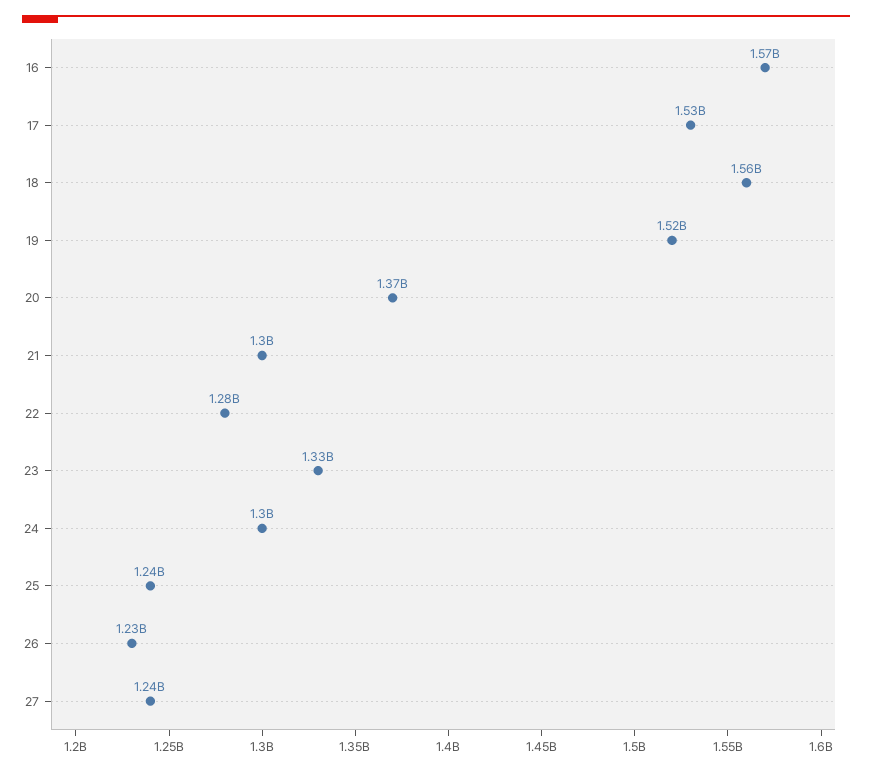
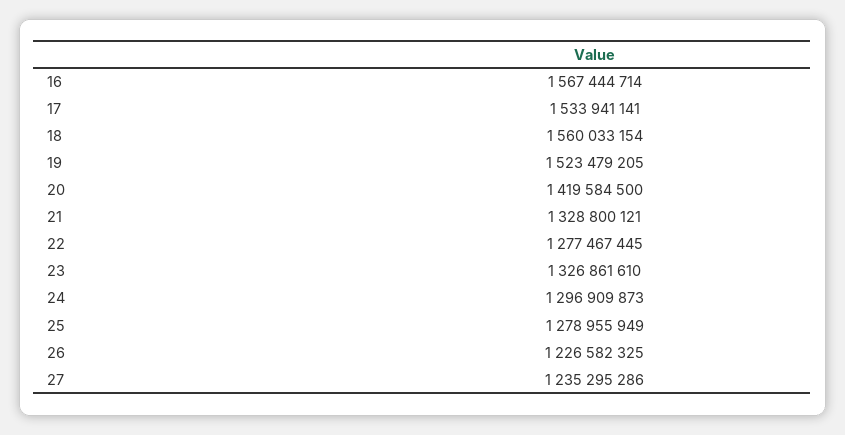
20: 1370000000 -> 1419584500
21: 1300000000 -> 1328800121
25: 1240000000 -> 1278955949

